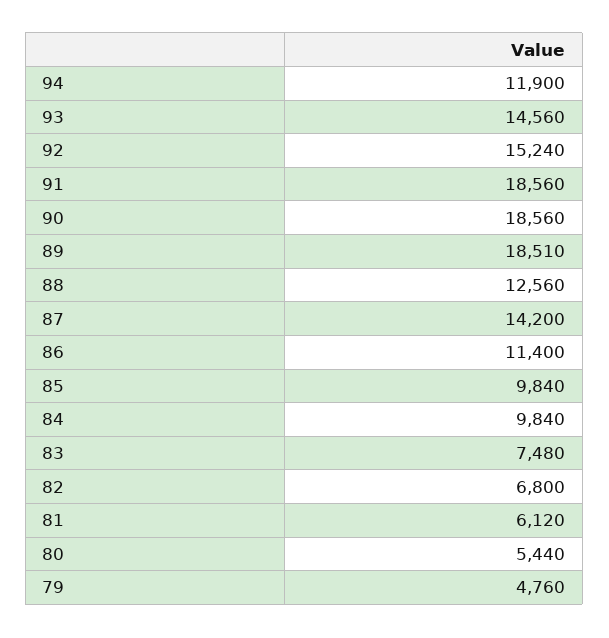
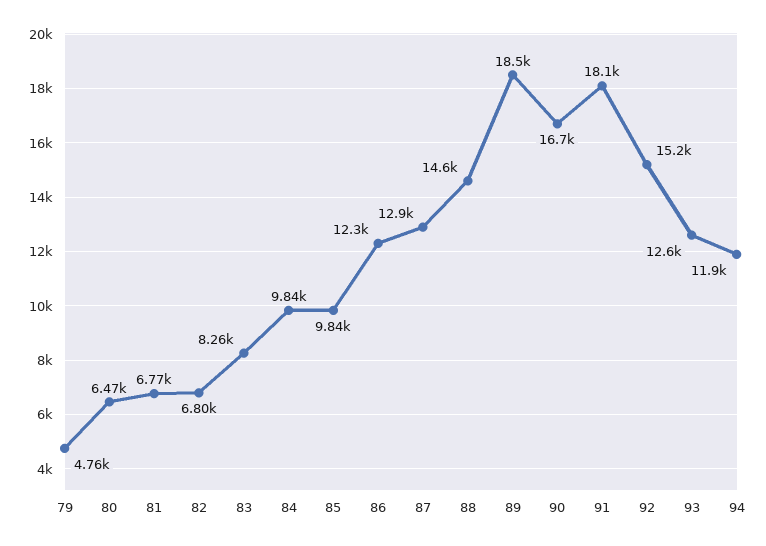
93: 14560 -> 12600
91: 18560 -> 18100
90: 18560 -> 16700
88: 12560 -> 14600
87: 14200 -> 12900
86: 11400 -> 12300
83: 7480 -> 8260
81: 6120 -> 6770
80: 5440 -> 6470

